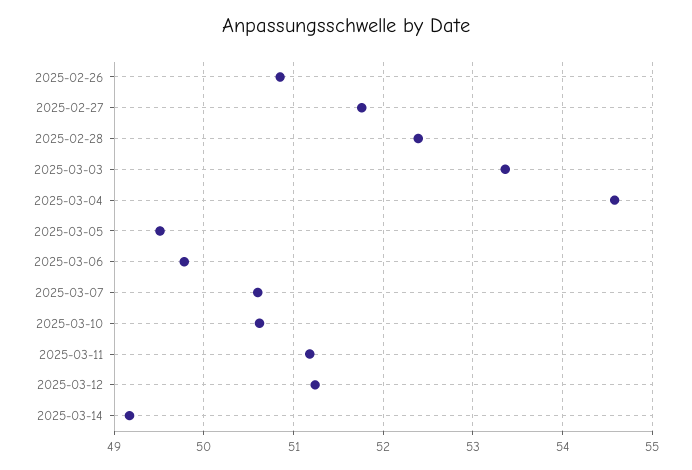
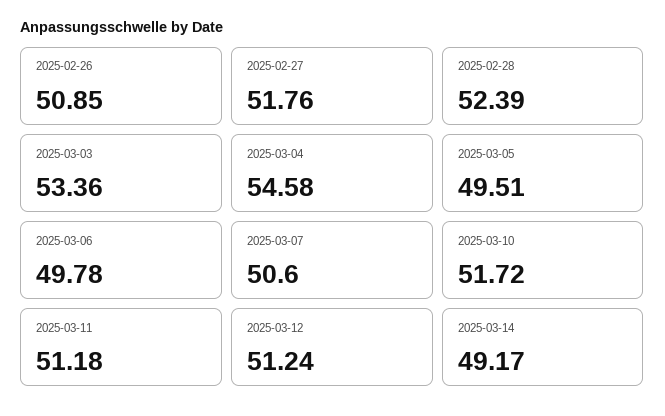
2025-03-10: 50.6 -> 51.72

